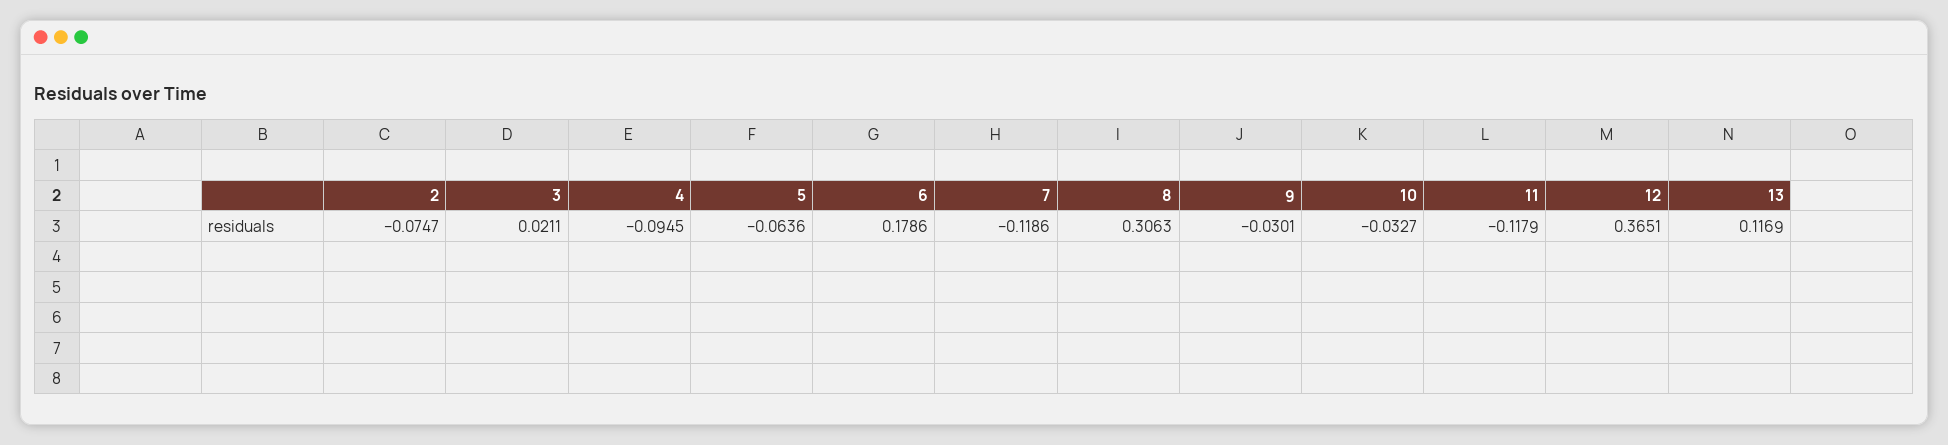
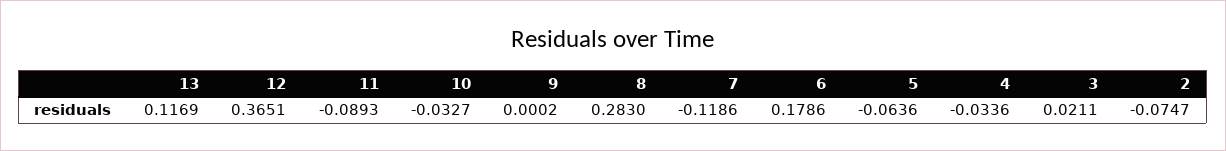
4: -0.0945 -> -0.0336
8: 0.3063 -> 0.283
9: -0.0301 -> 0.0002
11: -0.1179 -> -0.0893

